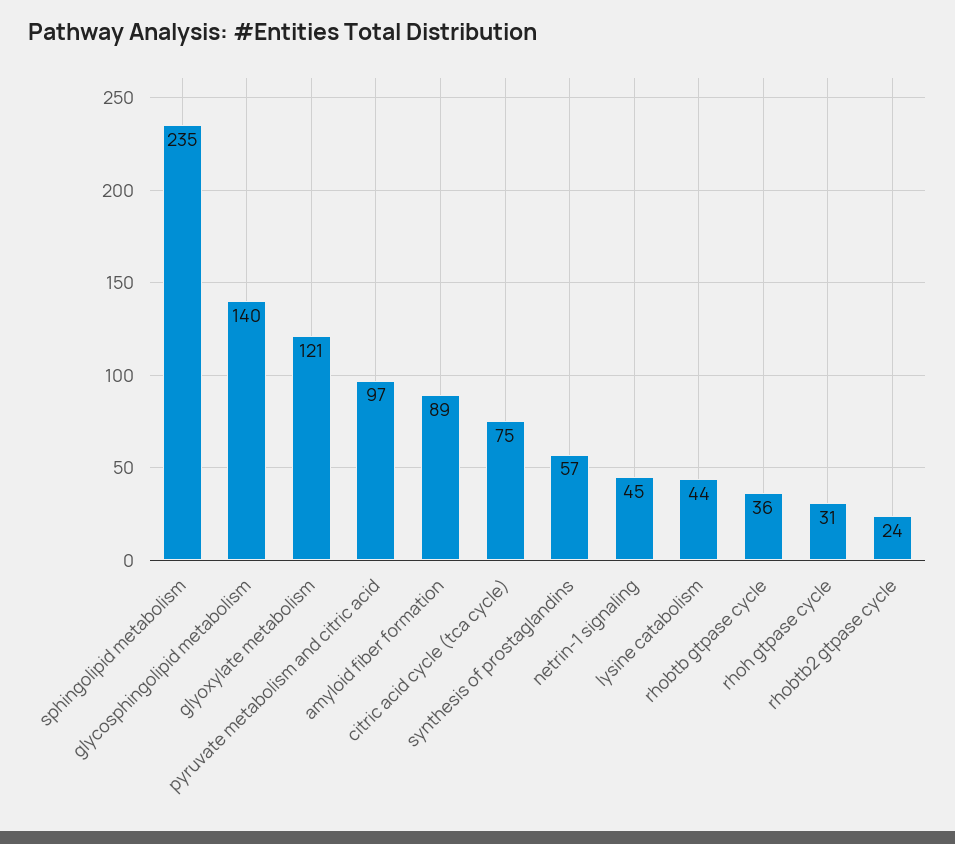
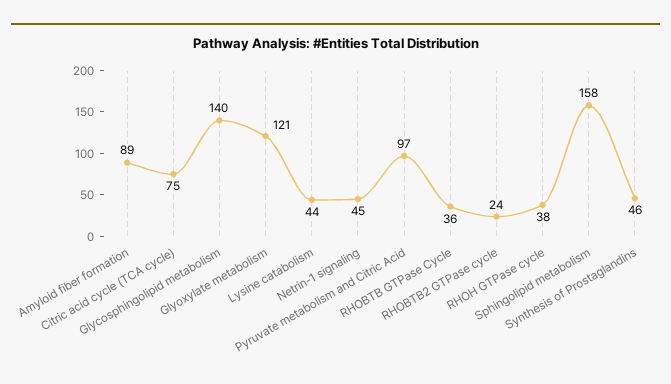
sphingolipid metabolism: 235 -> 158
synthesis of prostaglandins: 57 -> 46
rhoh gtpase cycle: 31 -> 38

